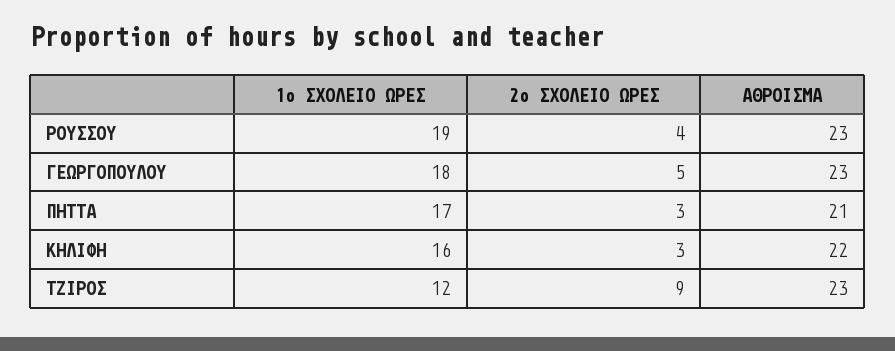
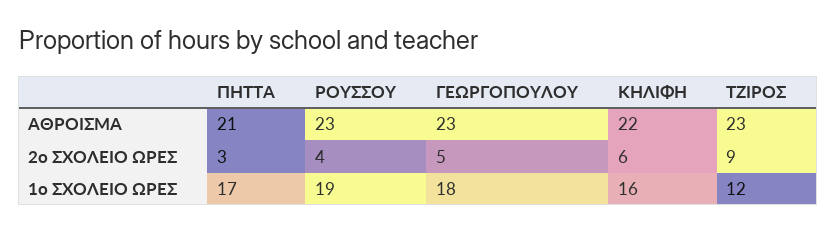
2ο ΣΧΟΛΕΙΟ ΩΡΕΣ, ΚΗΛΙΦΗ: 3 -> 6

